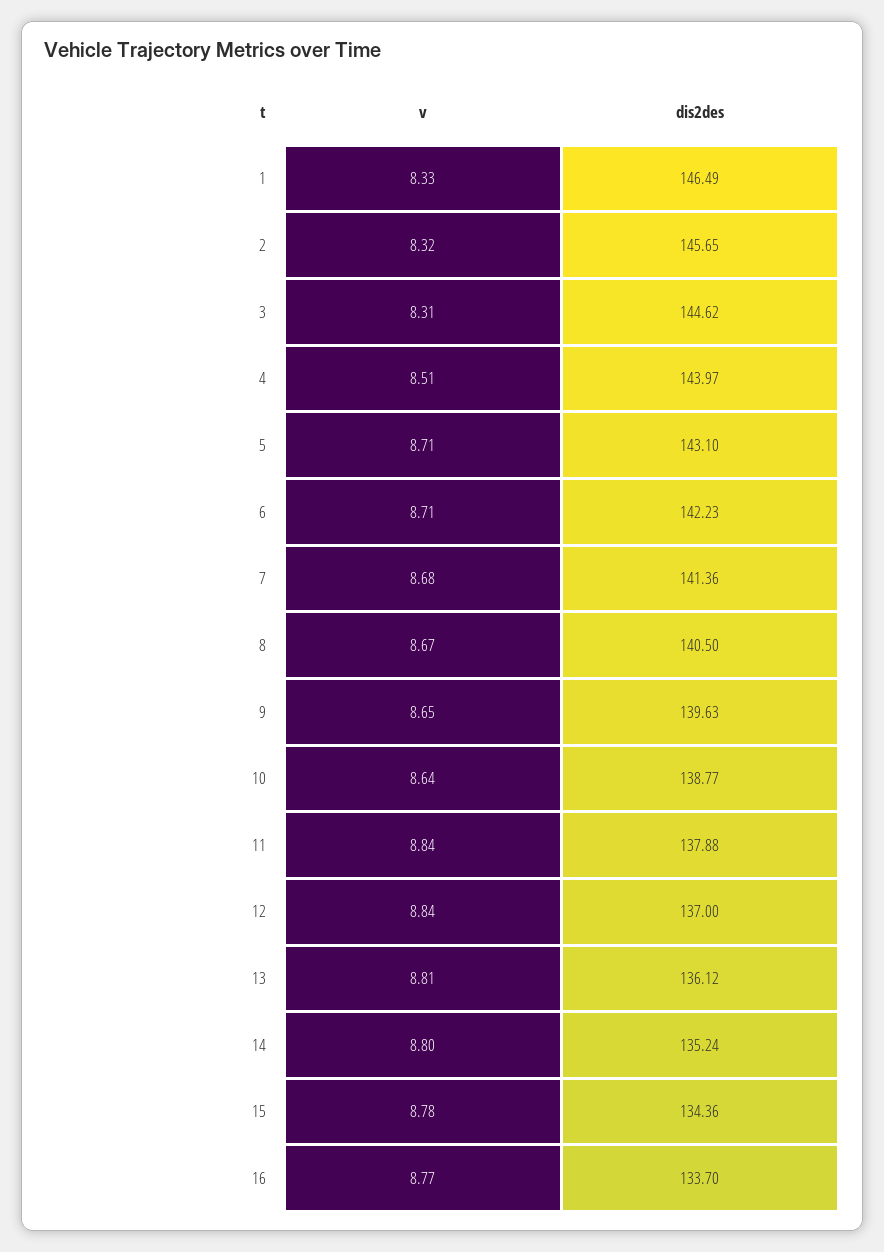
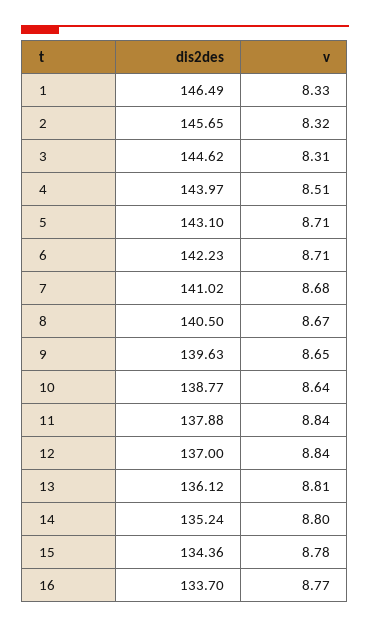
dis2des, 7: 141.36 -> 141.02

